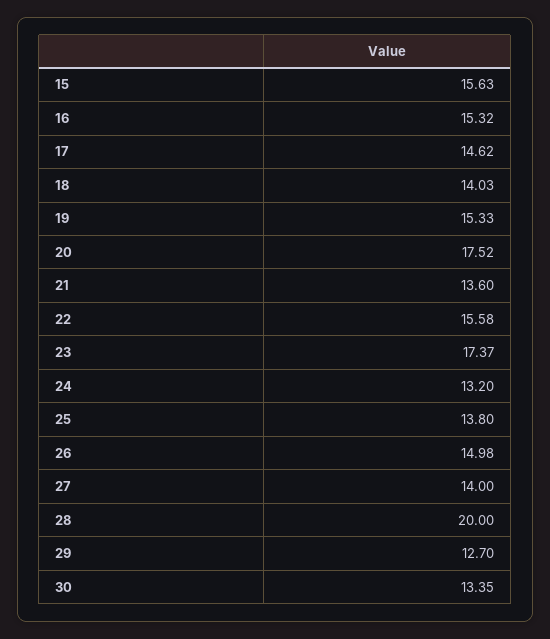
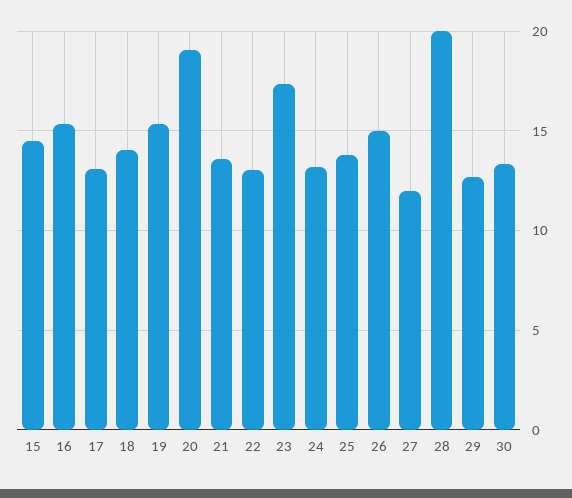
15: 15.63 -> 14.5
17: 14.62 -> 13
20: 17.52 -> 19
22: 15.58 -> 13
27: 14 -> 12

